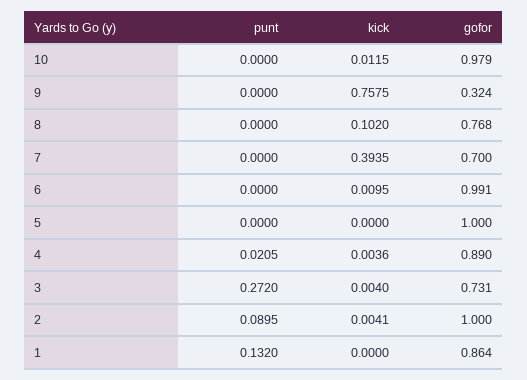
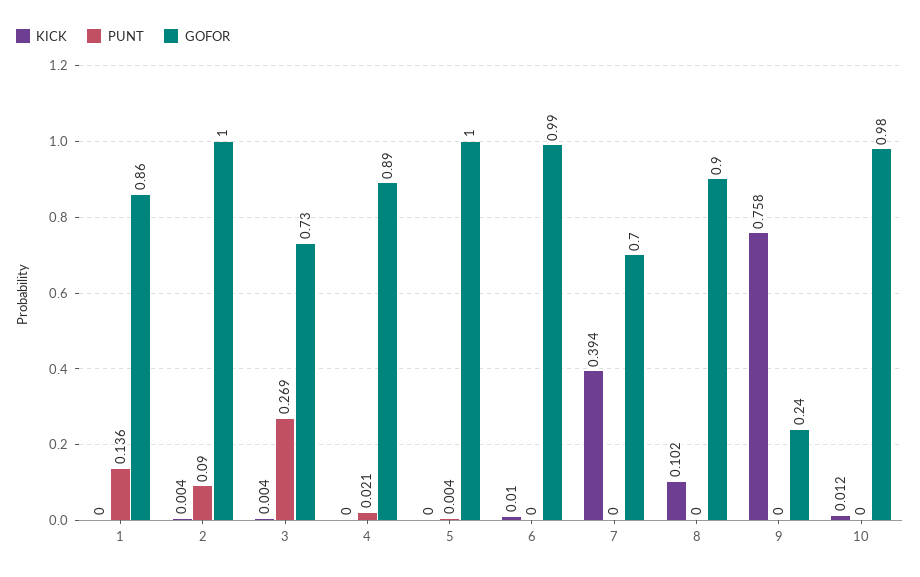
gofor, 9: 0.324 -> 0.24
gofor, 8: 0.768 -> 0.9
punt, 5: 0 -> 0.004
kick, 4: 0.0036 -> 0
punt, 3: 0.272 -> 0.269
punt, 1: 0.132 -> 0.136

